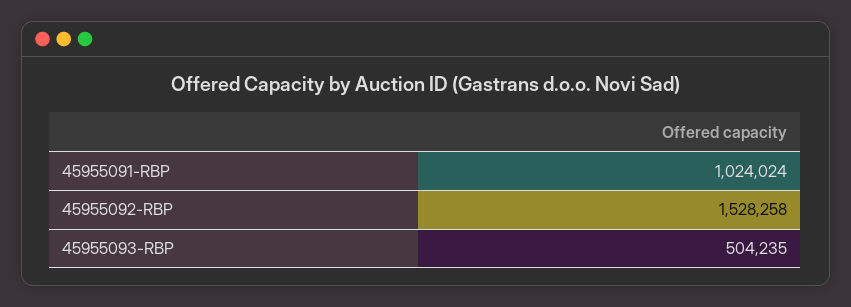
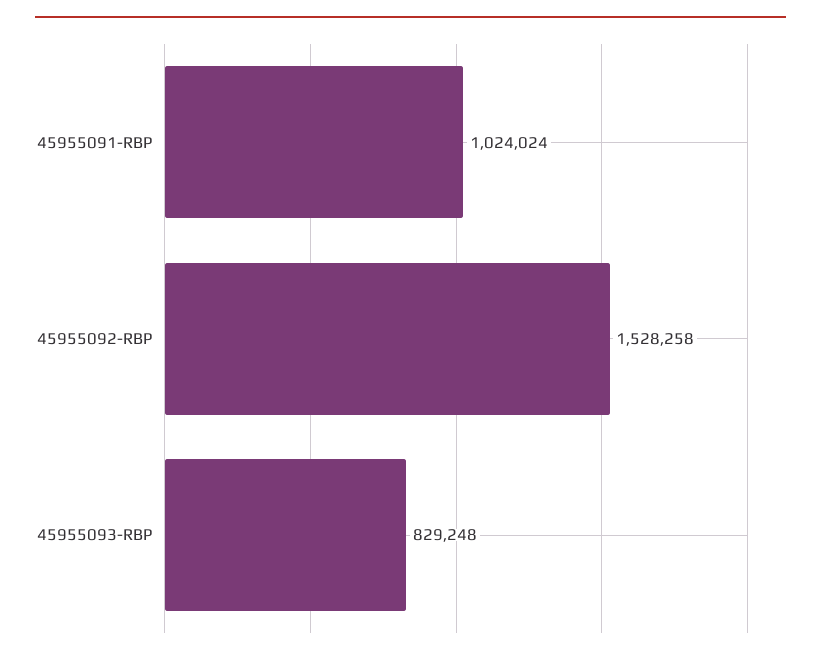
45955093-RBP: 504235 -> 829248

